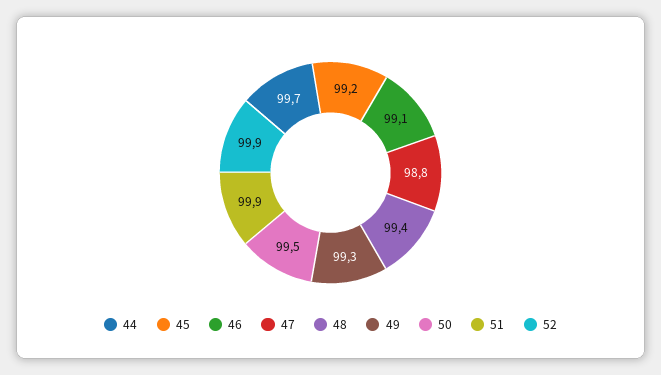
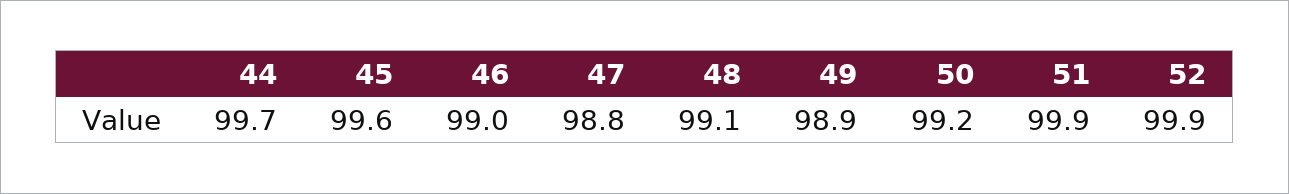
45: 99.2 -> 99.6
46: 99.1 -> 99
48: 99.4 -> 99.1
49: 99.3 -> 98.9
50: 99.5 -> 99.2

